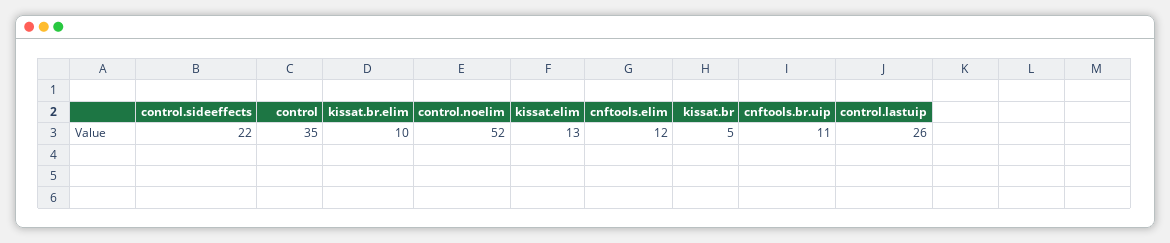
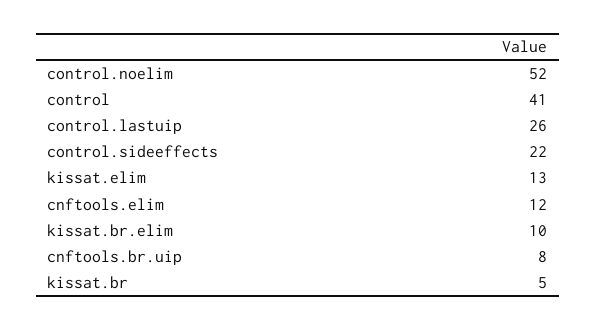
control: 35 -> 41
cnftools.br.uip: 11 -> 8

